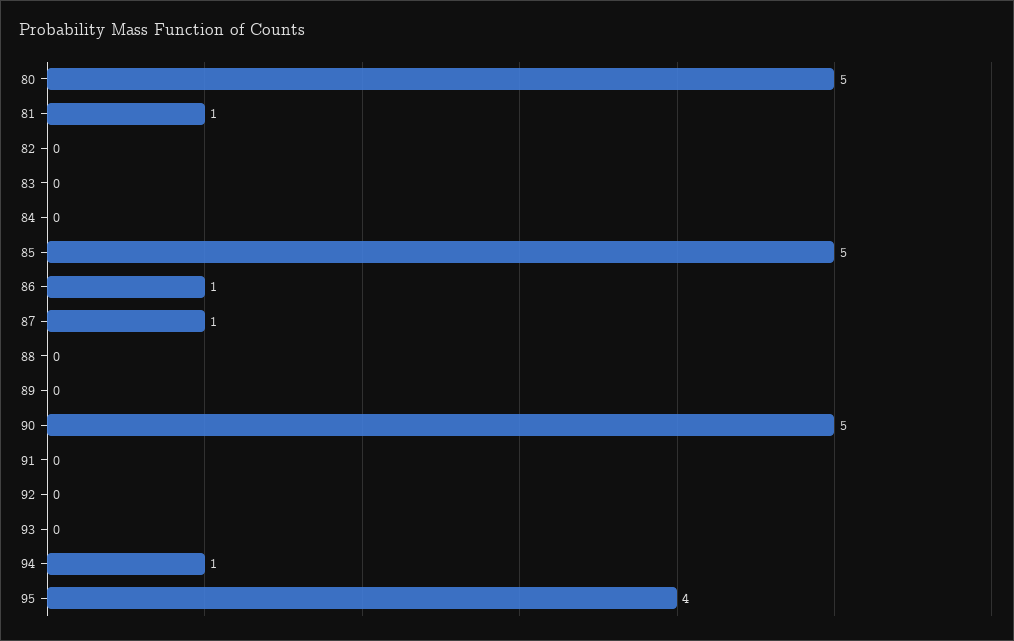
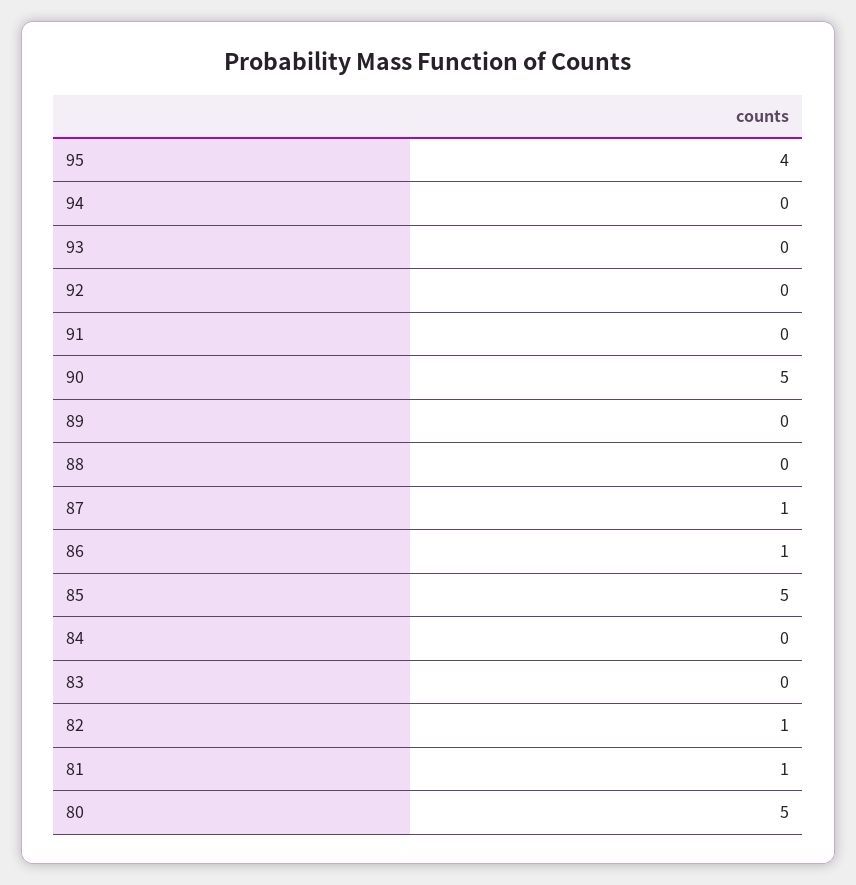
82: 0 -> 1
94: 1 -> 0

